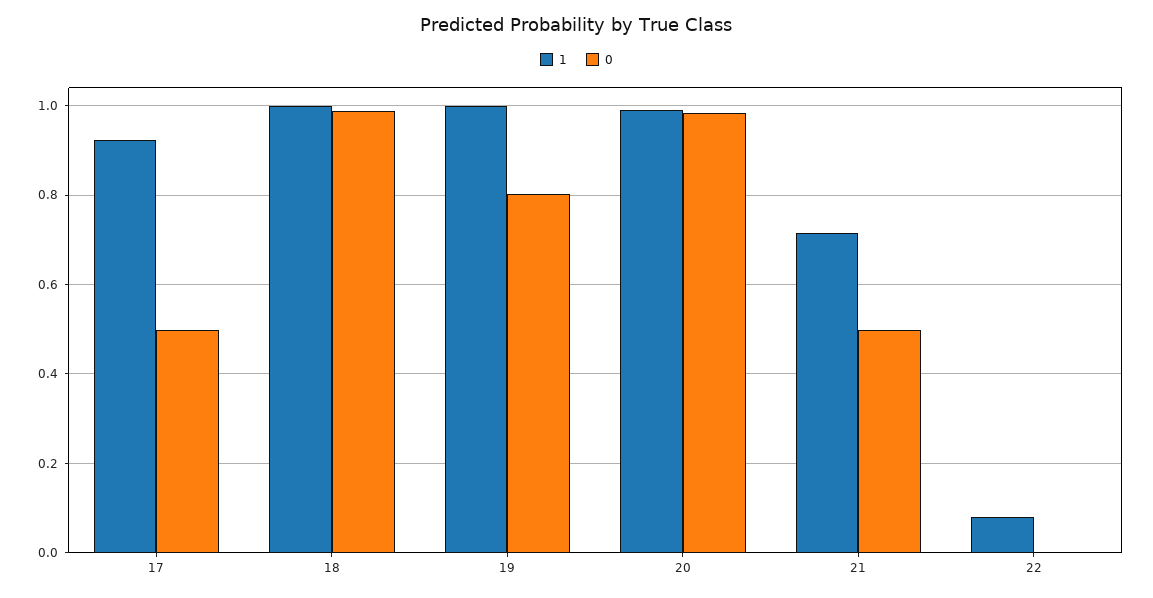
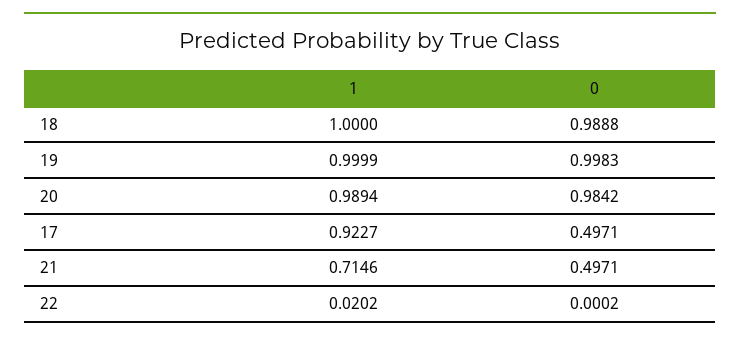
0, 19: 0.8 -> 0.9983
1, 22: 0.08 -> 0.0202

